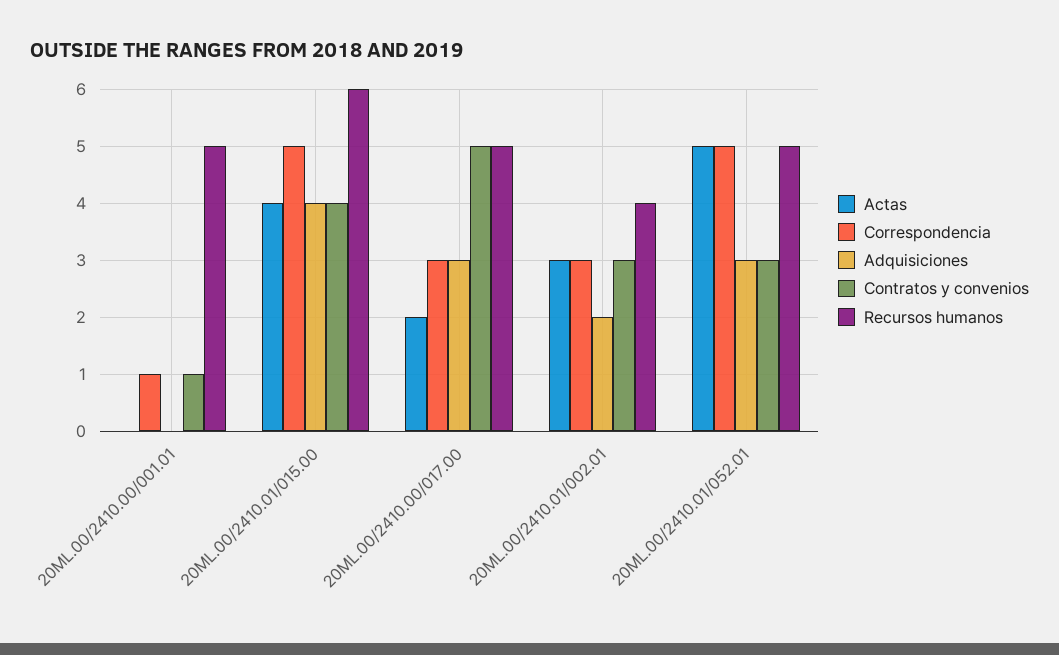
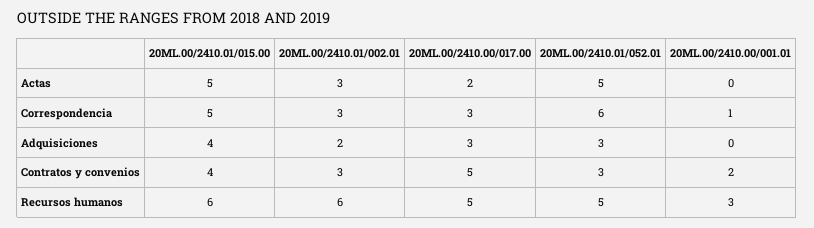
Contratos y convenios, 20ML.00/2410.00/001.01: 1 -> 2
Recursos humanos, 20ML.00/2410.00/001.01: 5 -> 3
Actas, 20ML.00/2410.01/015.00: 4 -> 5
Recursos humanos, 20ML.00/2410.01/002.01: 4 -> 6
Correspondencia, 20ML.00/2410.01/052.01: 5 -> 6

